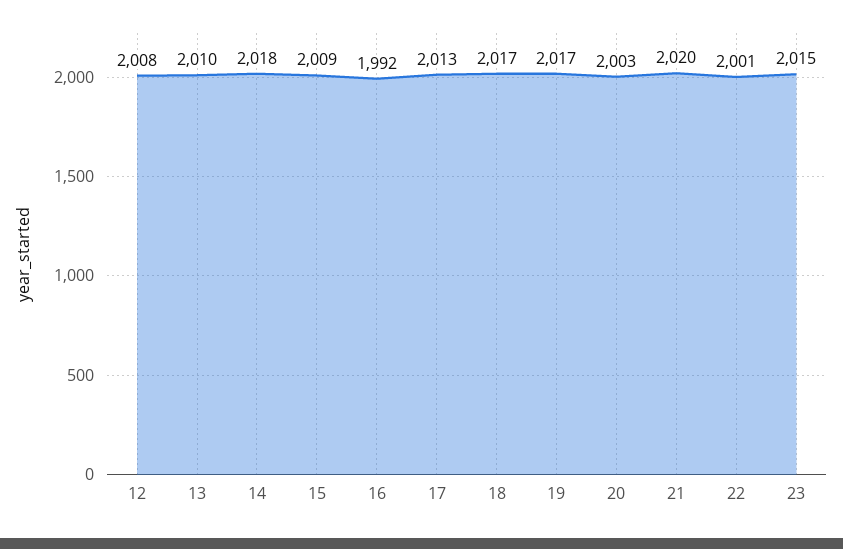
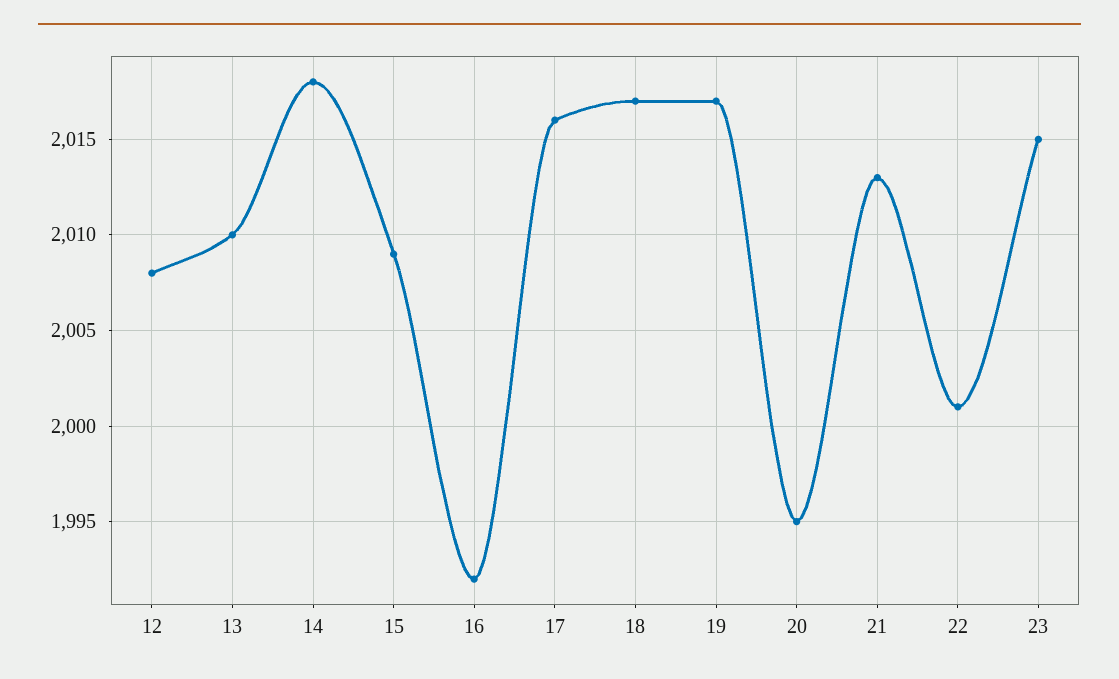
17: 2013 -> 2016
20: 2003 -> 1995
21: 2020 -> 2013

